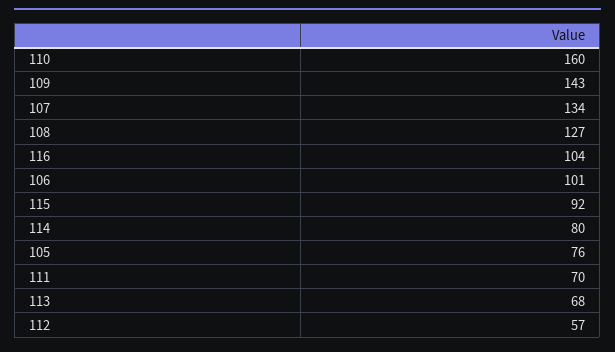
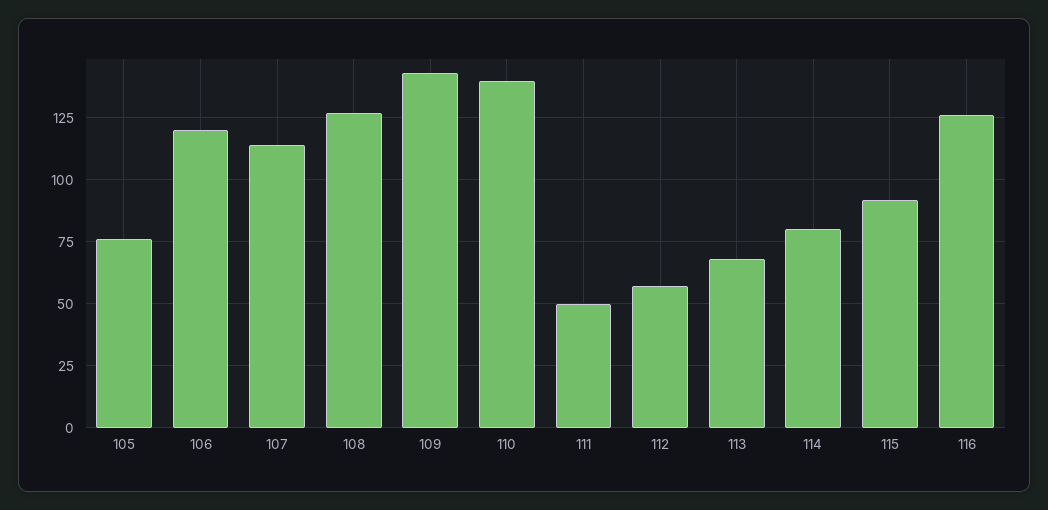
110: 160 -> 140
107: 134 -> 115
116: 104 -> 125
106: 101 -> 120
111: 70 -> 50

